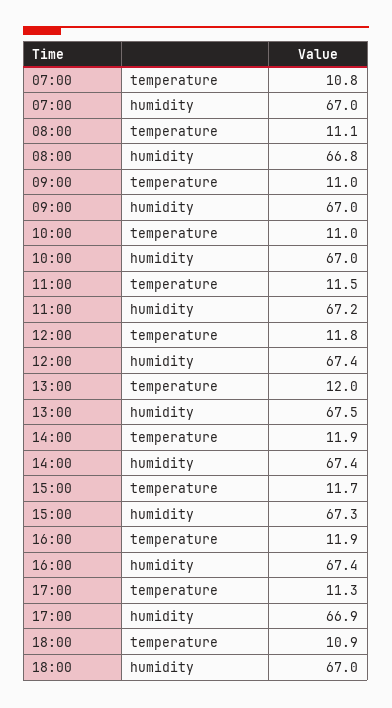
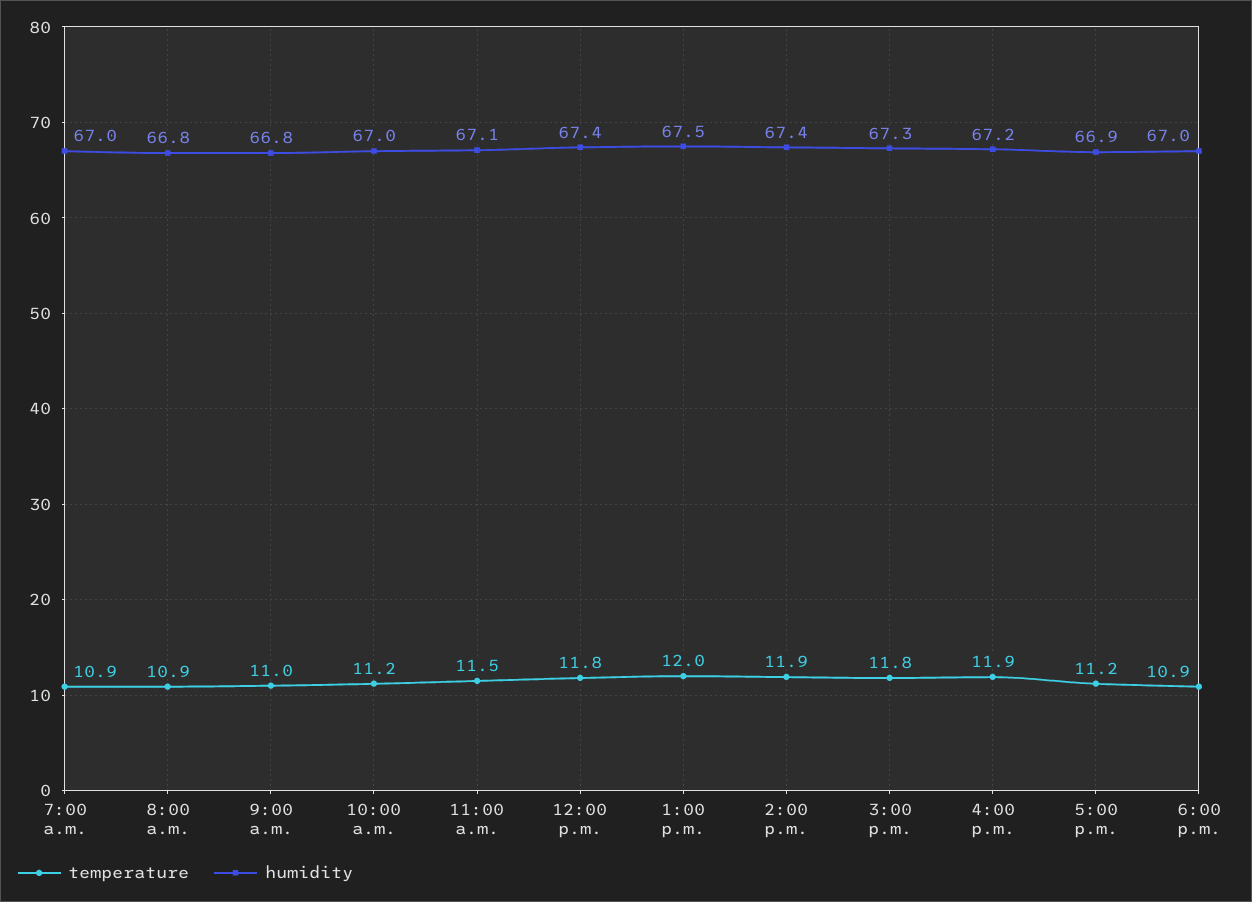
temperature, 07:00: 10.8 -> 10.9
temperature, 08:00: 11.1 -> 10.9
humidity, 09:00: 67 -> 66.8
temperature, 10:00: 11 -> 11.2
humidity, 11:00: 67.2 -> 67.1
temperature, 15:00: 11.7 -> 11.8
humidity, 16:00: 67.4 -> 67.2
temperature, 17:00: 11.3 -> 11.2

